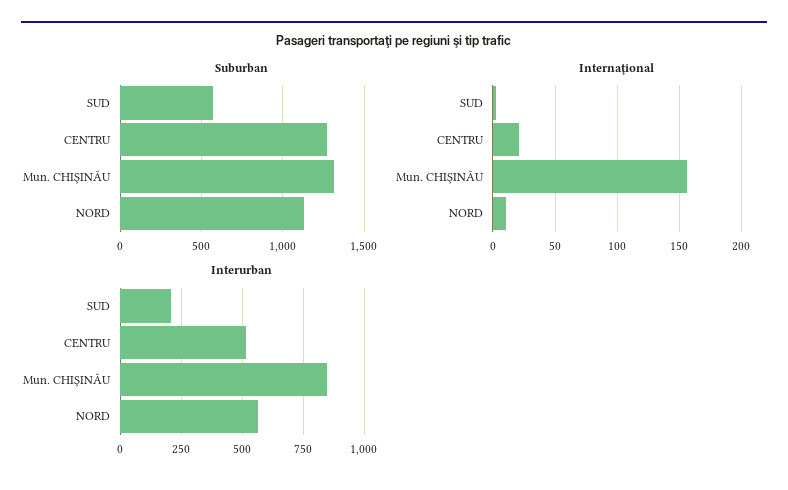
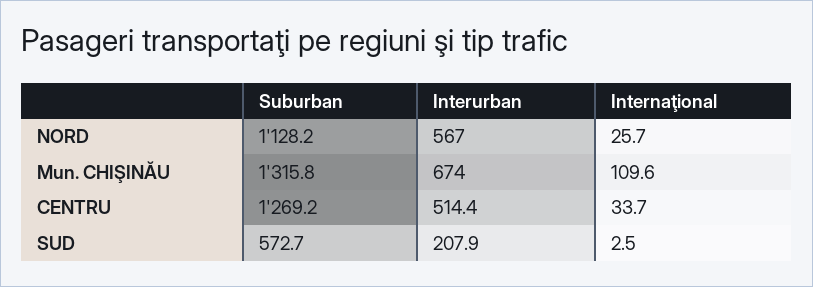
Internaţional, CENTRU: 20 -> 33.7
Internaţional, Mun. CHIŞINĂU: 155 -> 109.6
Internaţional, NORD: 10 -> 25.7
Interurban, Mun. CHIŞINĂU: 850 -> 674

